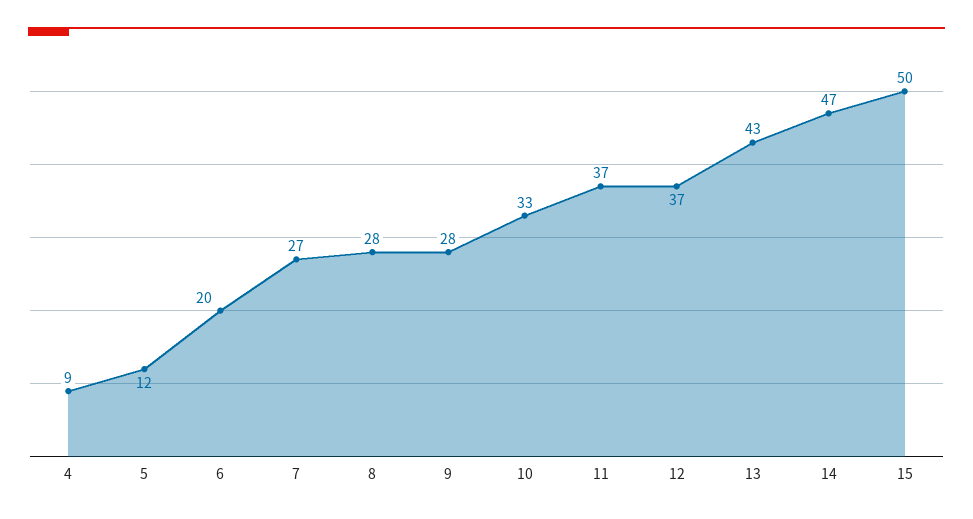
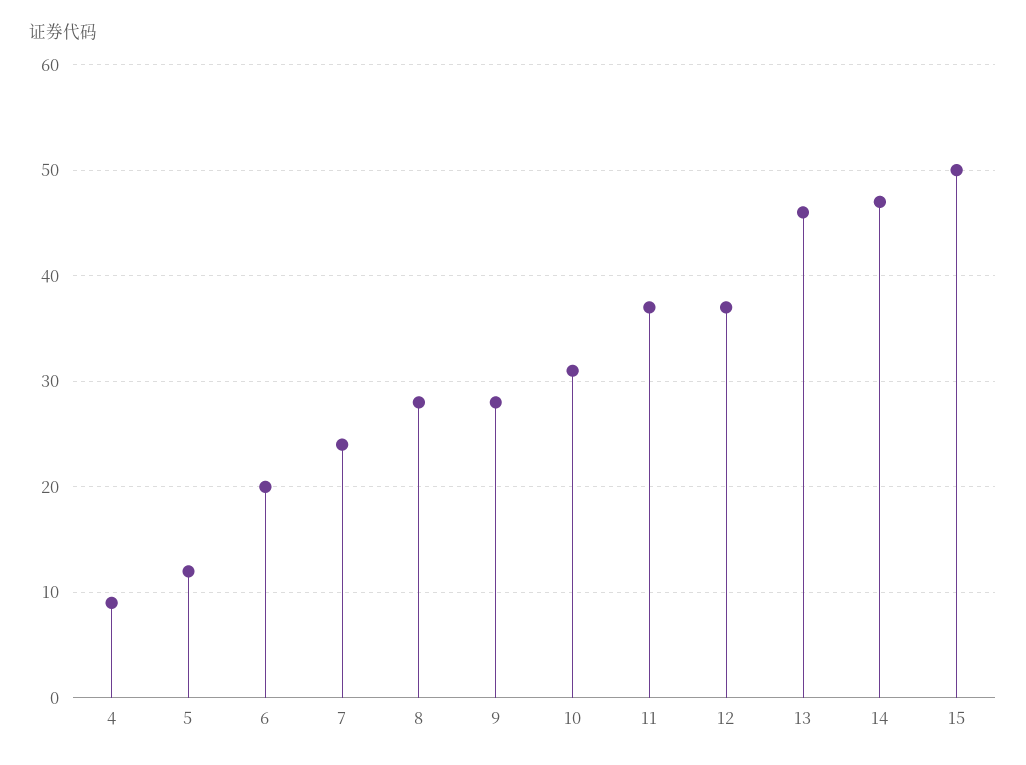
7: 27 -> 24
10: 33 -> 31
13: 43 -> 46

